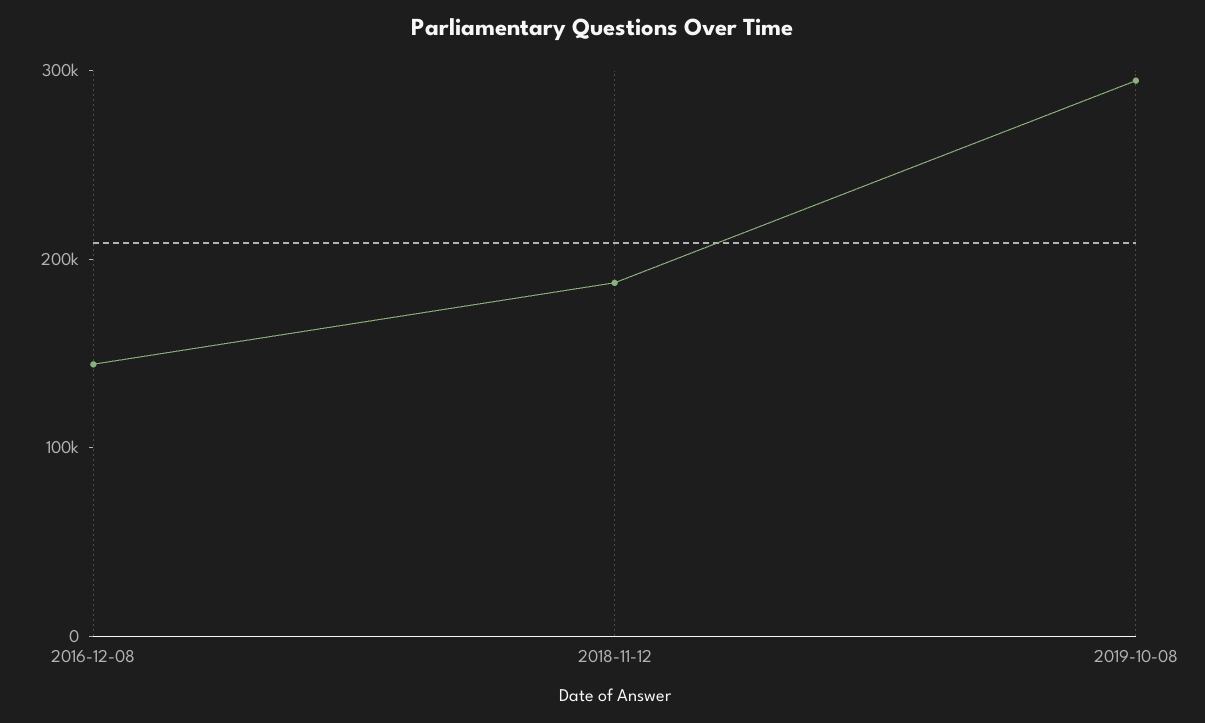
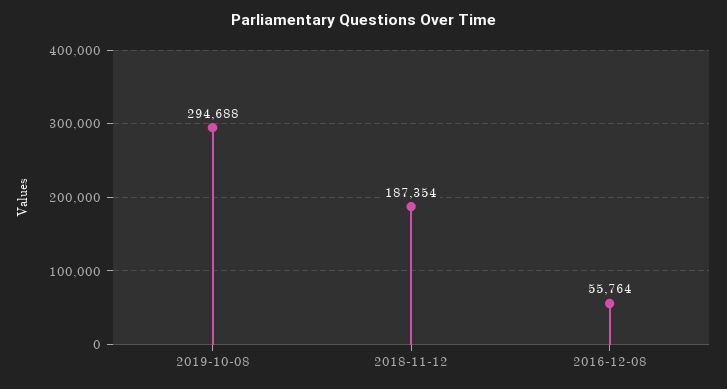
2016-12-08: 140000 -> 55764

